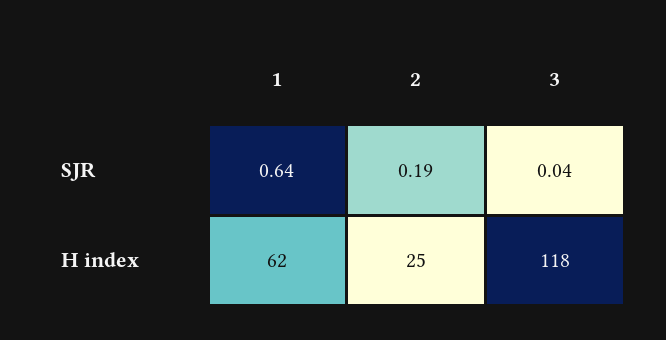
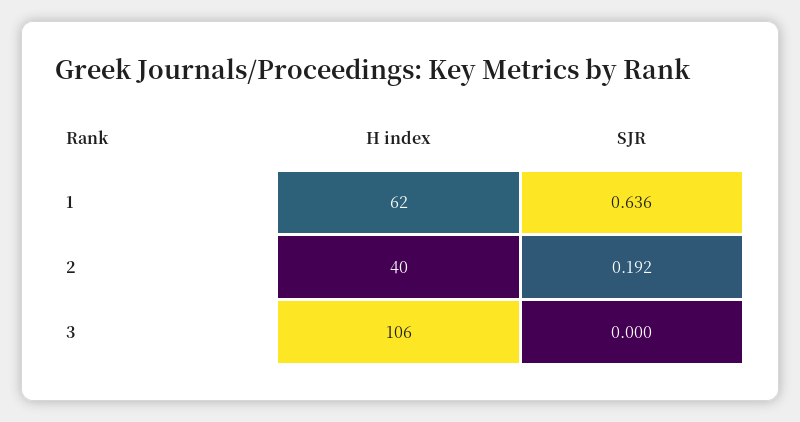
3, SJR: 0.04 -> 0
2, H index: 25 -> 40
3, H index: 118 -> 106

